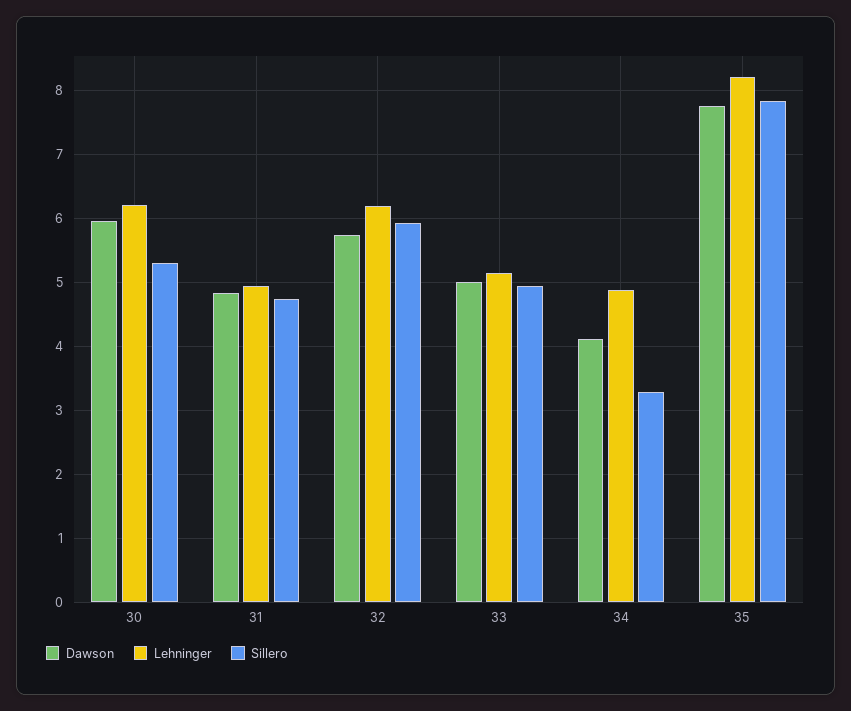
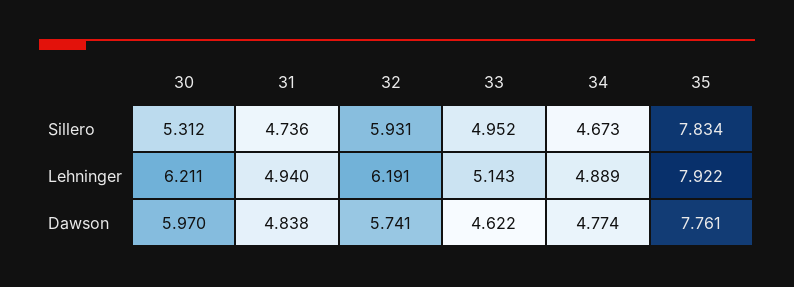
Dawson, 33: 5 -> 4.622
Dawson, 34: 4.1 -> 4.774
Sillero, 34: 3.3 -> 4.673
Lehninger, 35: 8.2 -> 7.922

